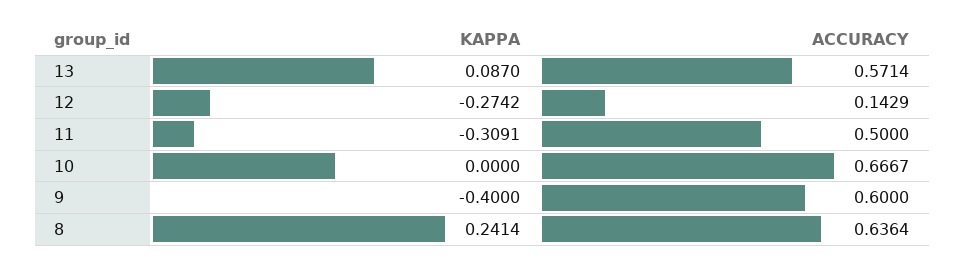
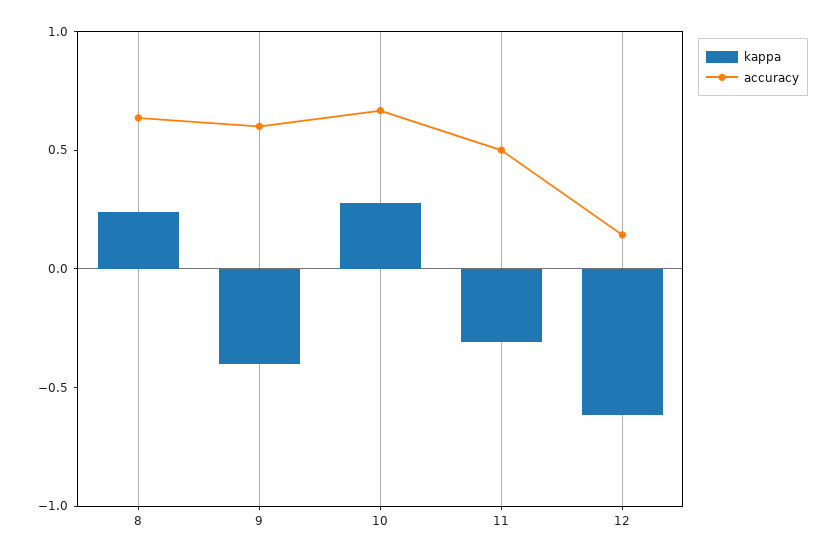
KAPPA, 13: 0.087 -> none
ACCURACY, 13: 0.5714 -> none
KAPPA, 12: -0.2742 -> -0.6
KAPPA, 10: 0 -> 0.3

